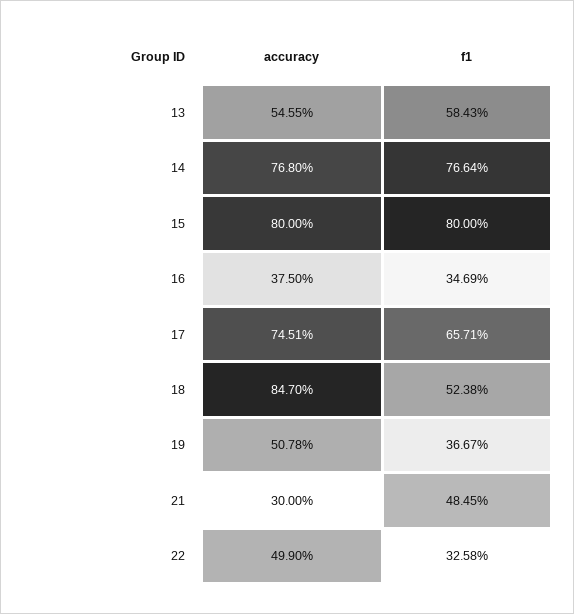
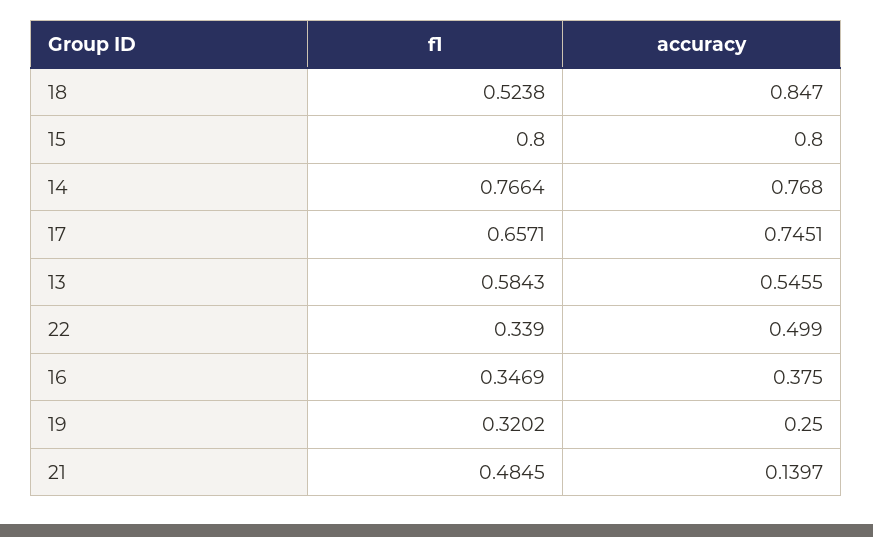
accuracy, 19: 0.5078 -> 0.25
f1, 19: 0.3667 -> 0.3202
accuracy, 21: 0.3 -> 0.1397
f1, 22: 0.3258 -> 0.339

